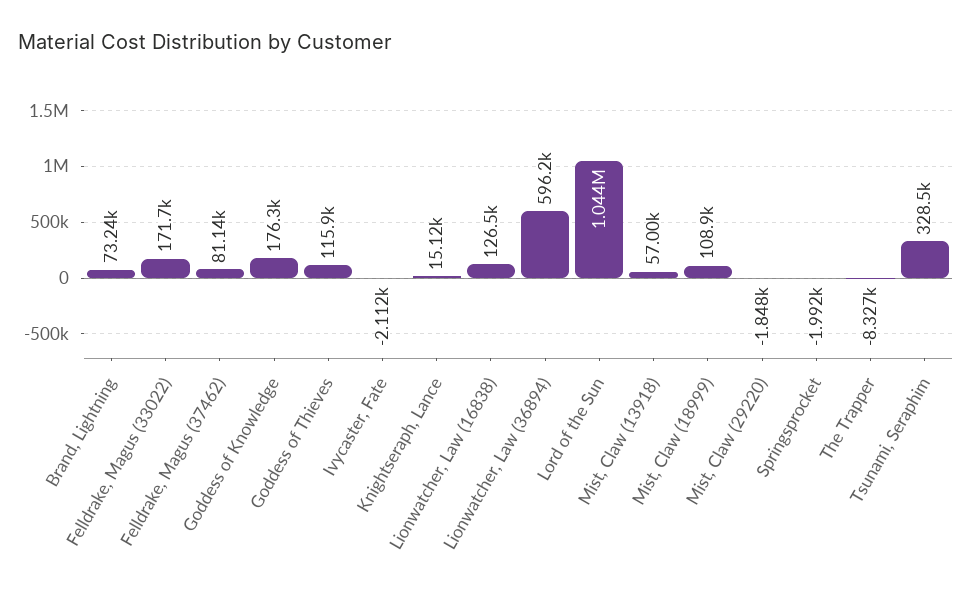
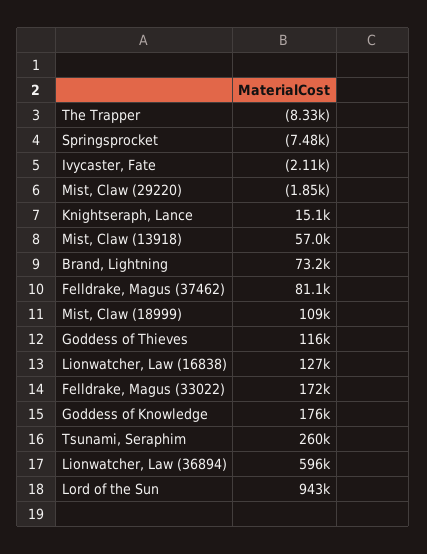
Lord of the Sun: 1044000 -> 943000
Springsprocket: -1992 -> -7480
Tsunami, Seraphim: 328500 -> 260000

